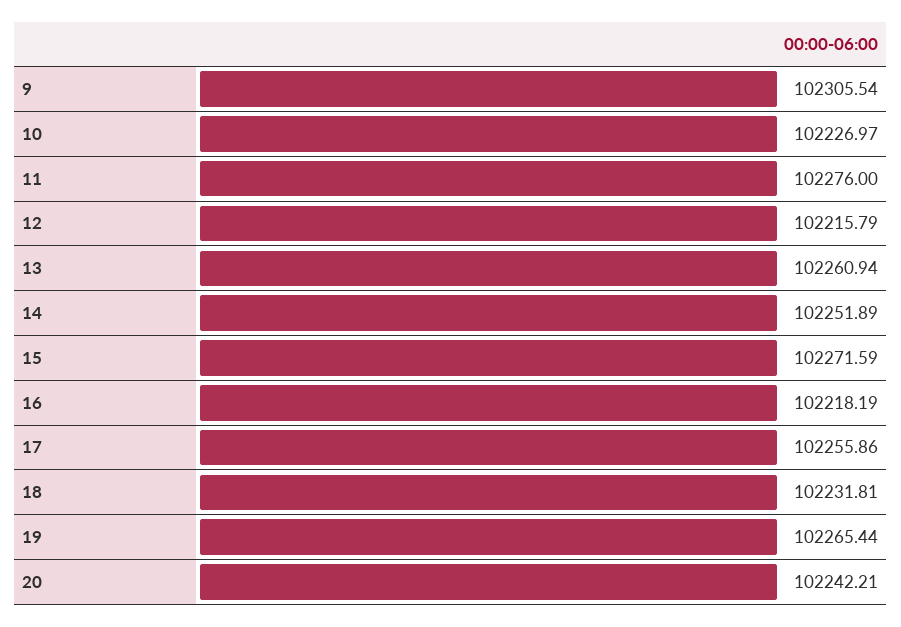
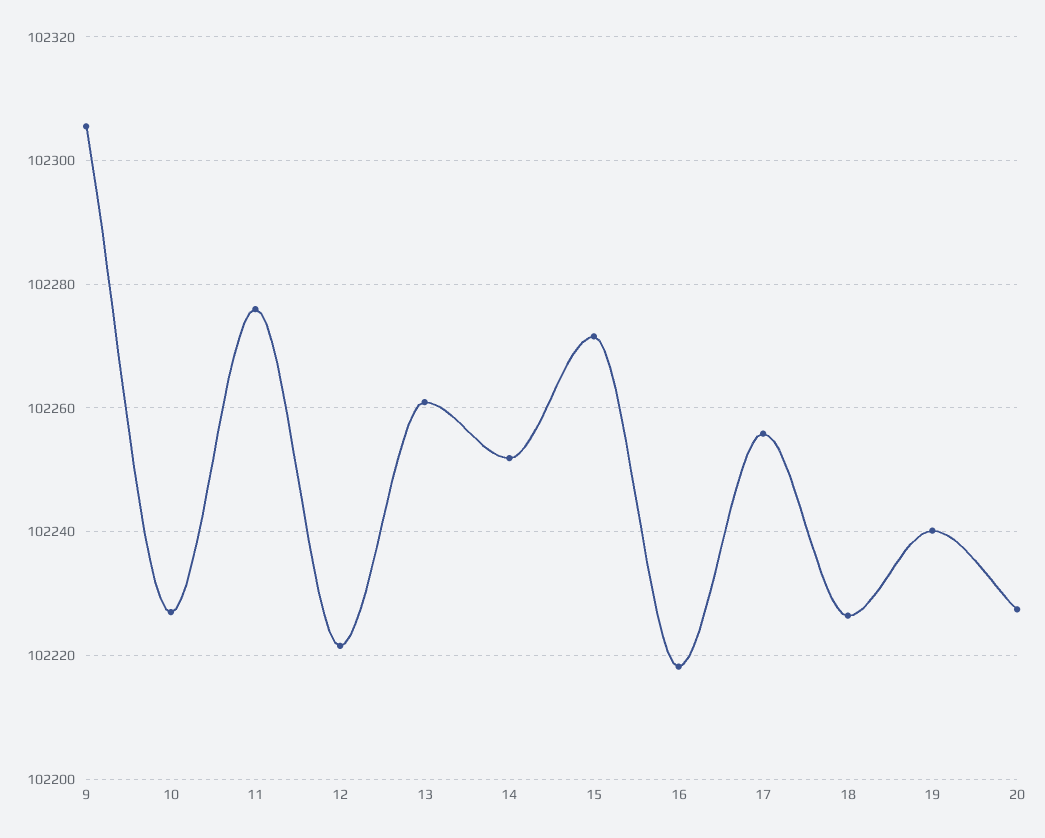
12: 102215.79 -> 102222
18: 102231.81 -> 102226
19: 102265.44 -> 102240
20: 102242.21 -> 102228

